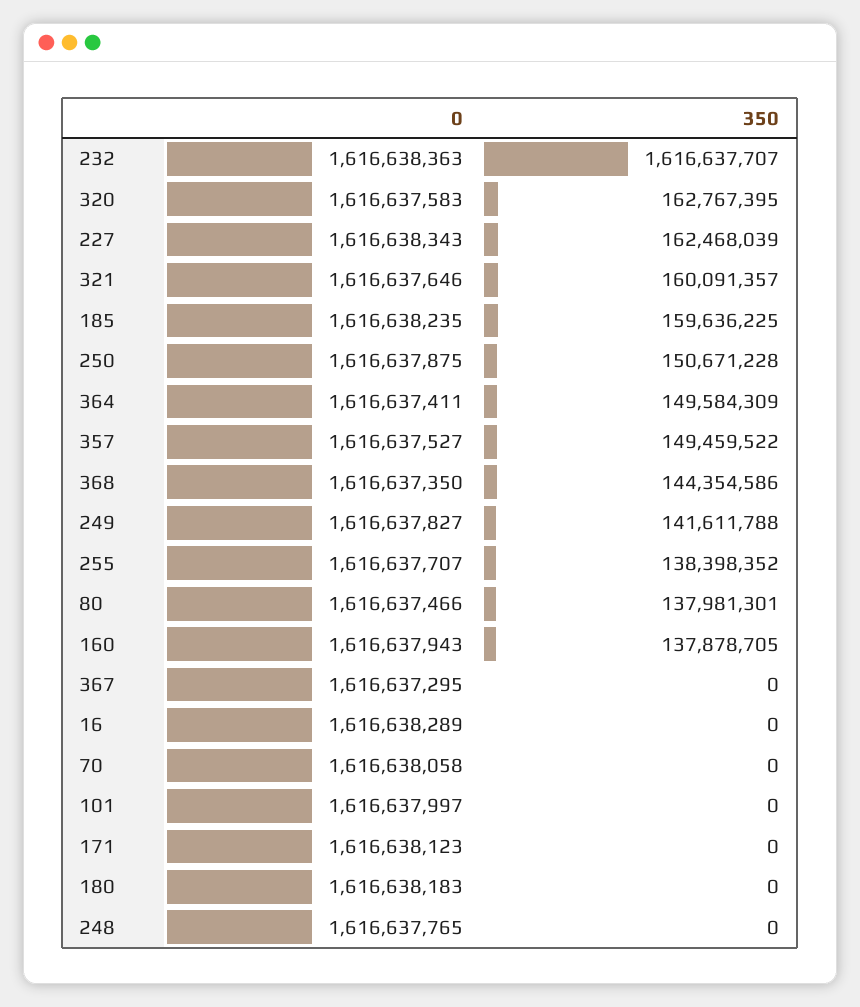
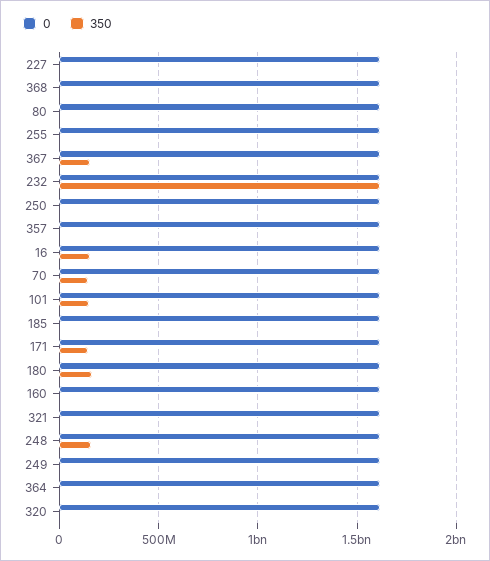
350, 320: 162767395 -> 0
350, 227: 162468039 -> 0
350, 321: 160091357 -> 0
350, 185: 159636225 -> 0
350, 250: 150671228 -> 0
350, 364: 149584309 -> 0
350, 357: 149459522 -> 0
350, 368: 144354586 -> 0
350, 249: 141611788 -> 0
350, 255: 138398352 -> 0
350, 80: 137981301 -> 0
350, 160: 137878705 -> 0
350, 367: 0 -> 150000000
350, 16: 0 -> 150000000
350, 70: 0 -> 150000000
350, 101: 0 -> 150000000
350, 171: 0 -> 150000000
350, 180: 0 -> 150000000
350, 248: 0 -> 150000000

